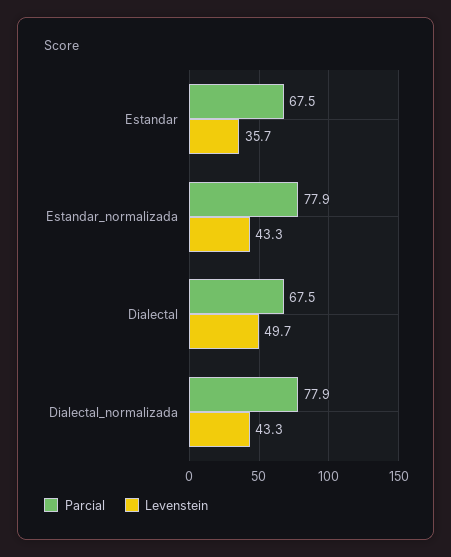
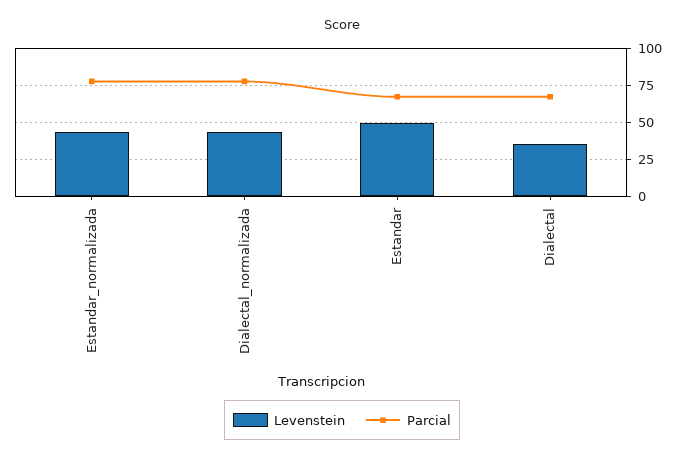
Levenstein, Estandar: 35.7 -> 50
Levenstein, Dialectal: 49.7 -> 35

